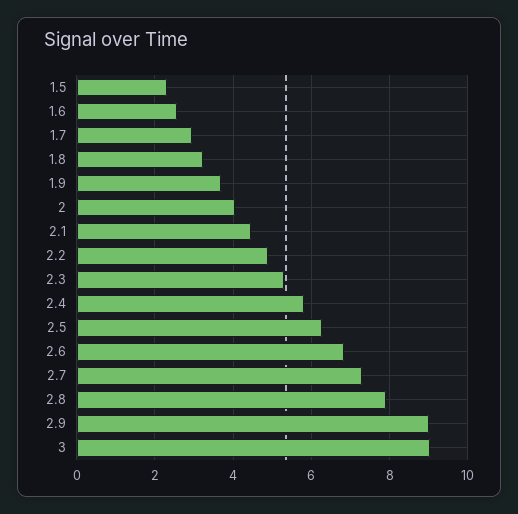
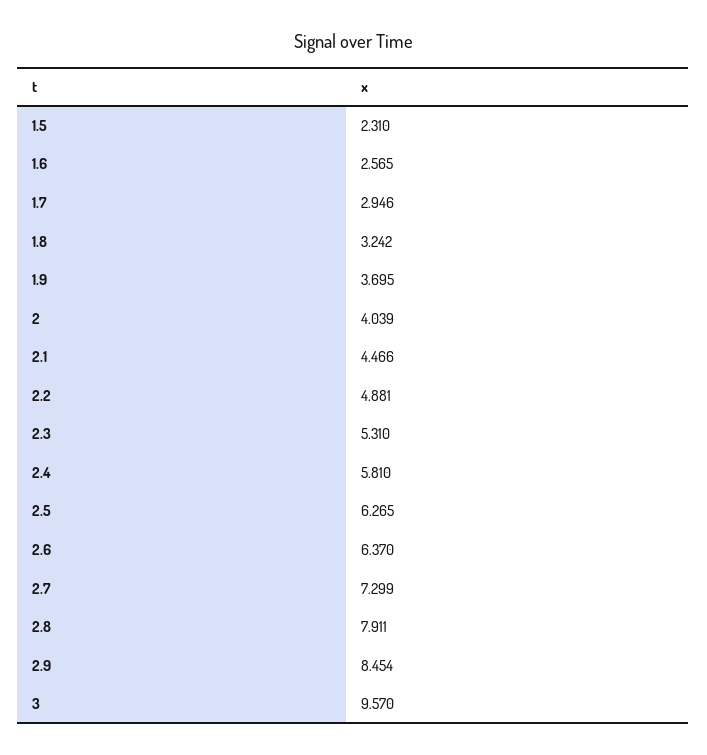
2.6: 6.8 -> 6.37
2.9: 9 -> 8.454
3: 9 -> 9.57

